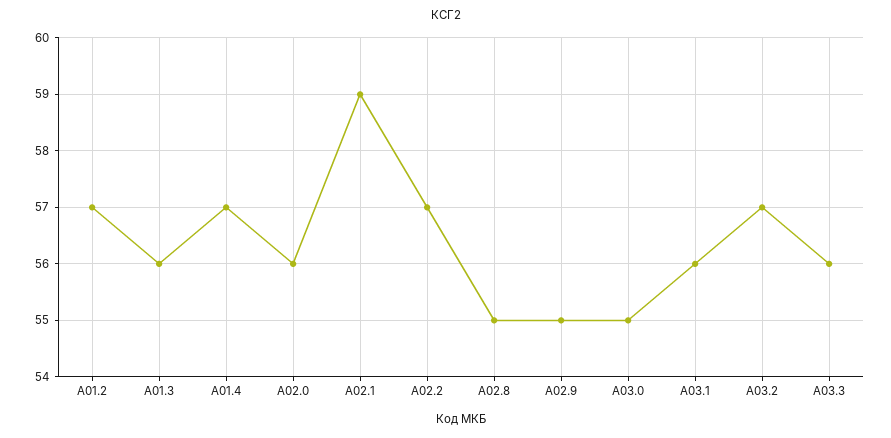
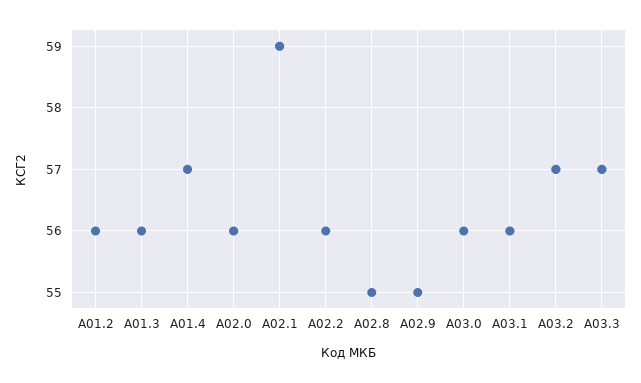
A01.2: 57 -> 56
A02.2: 57 -> 56
A03.0: 55 -> 56
A03.3: 56 -> 57

